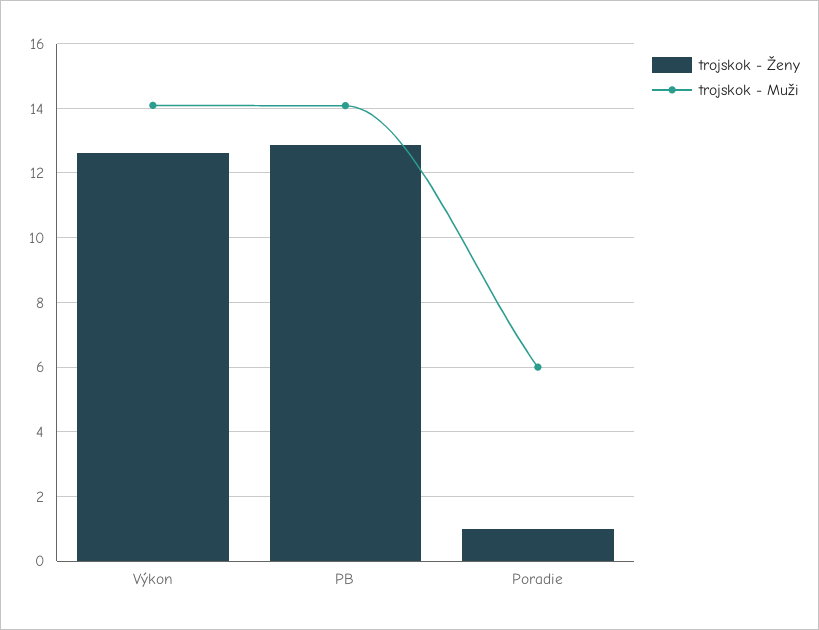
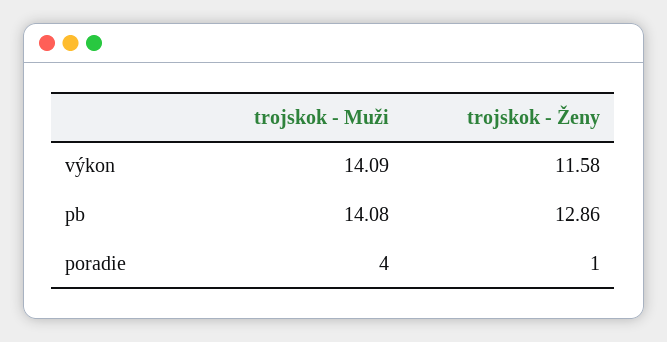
trojskok - Ženy, Výkon: 12.6 -> 11.58
trojskok - Muži, Poradie: 6 -> 4

